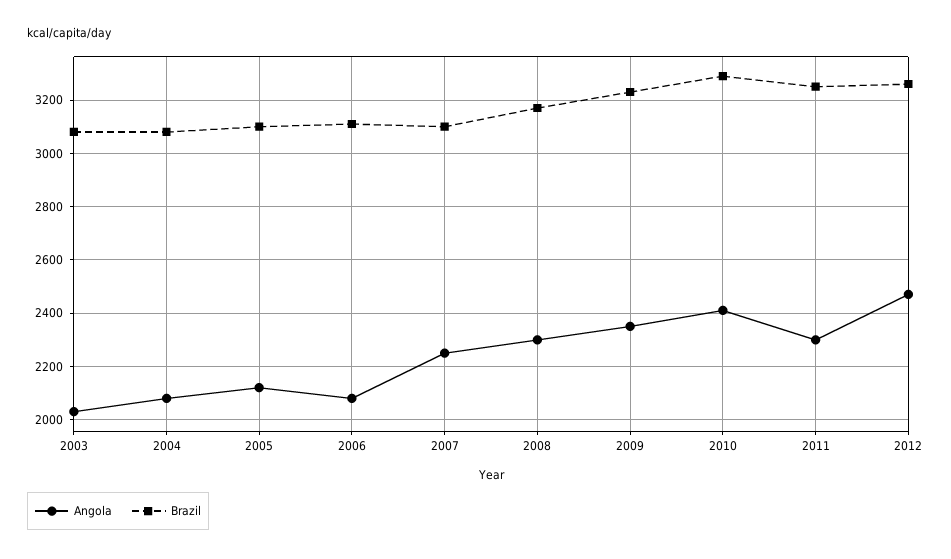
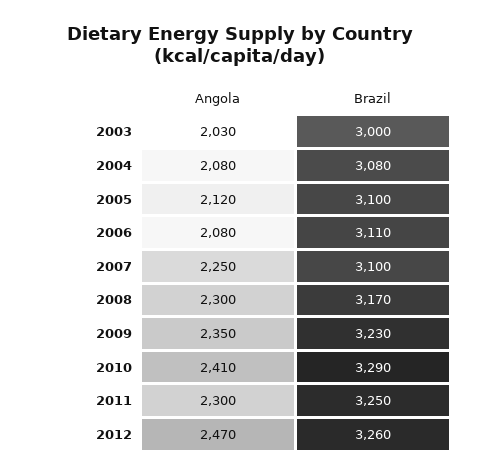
Brazil, 2003: 3075 -> 3000

